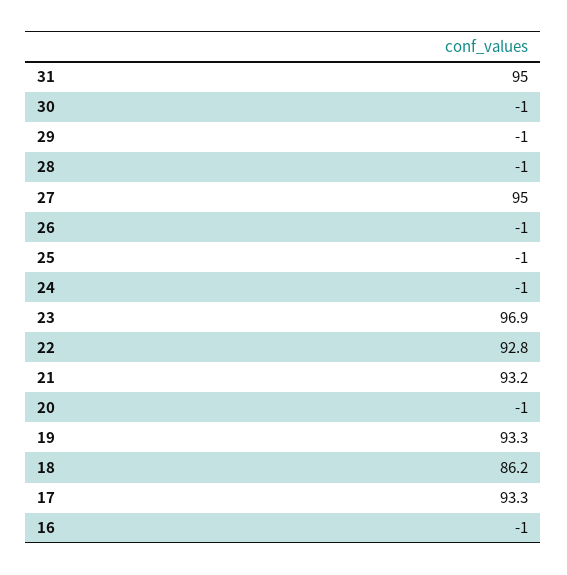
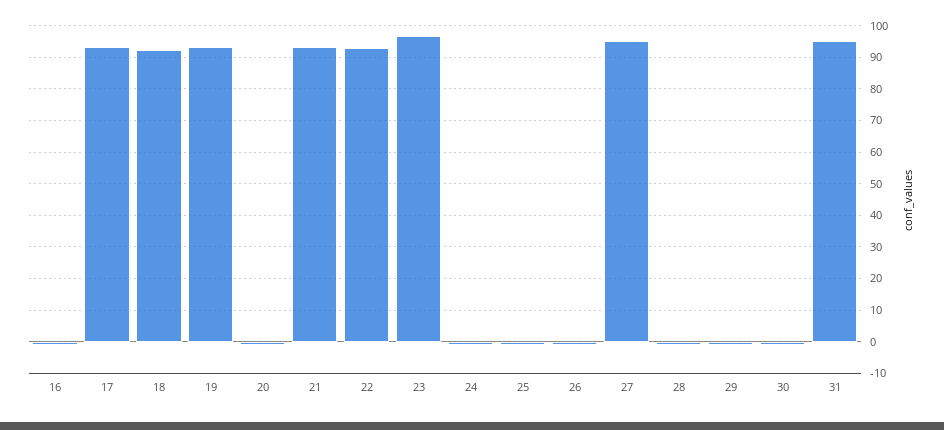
18: 86.2 -> 92

